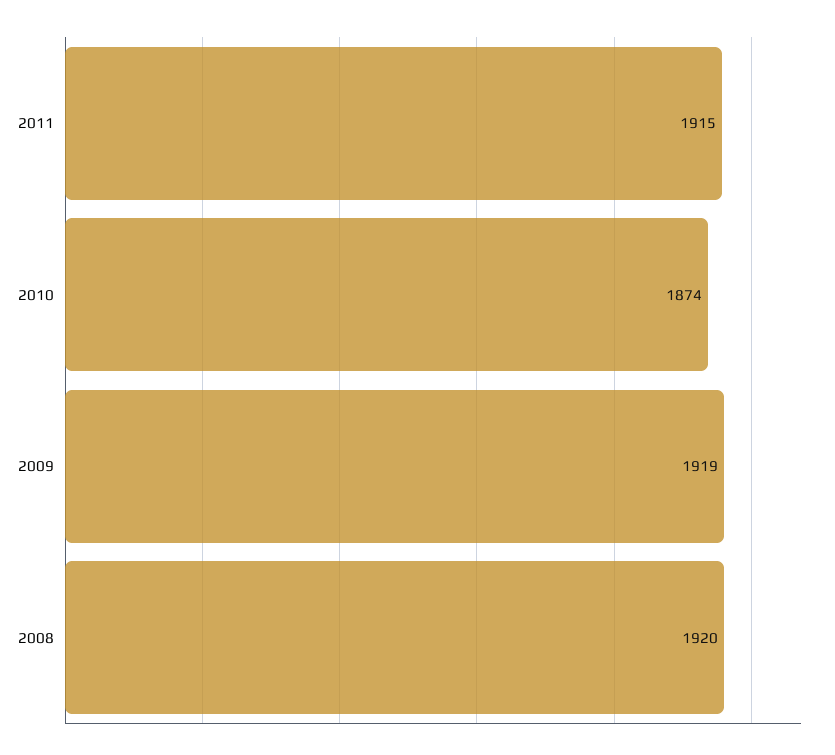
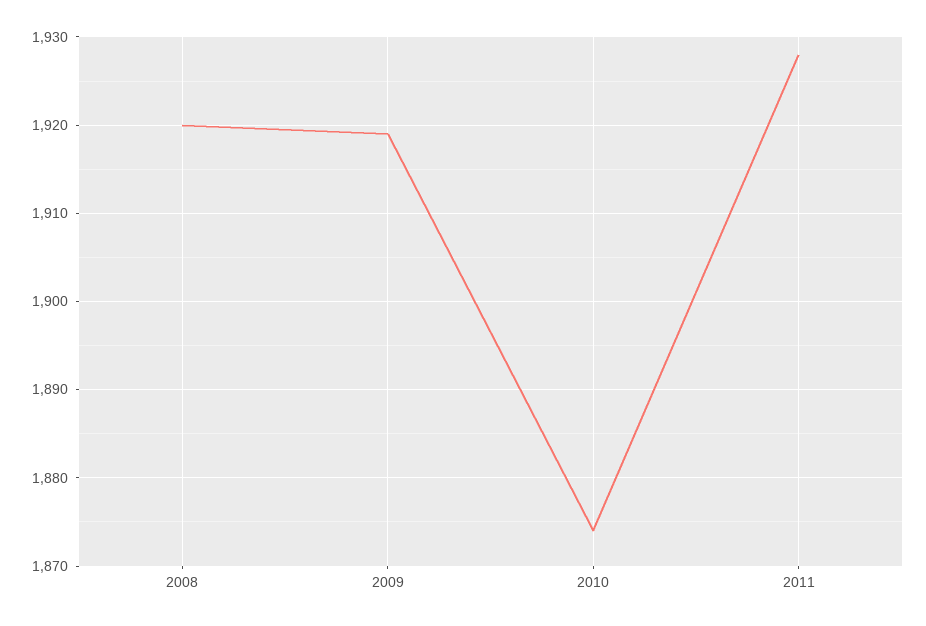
2011: 1915 -> 1928

